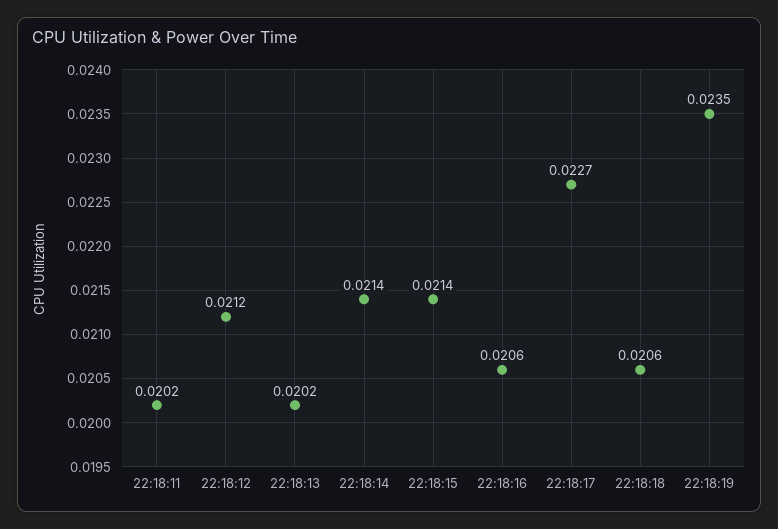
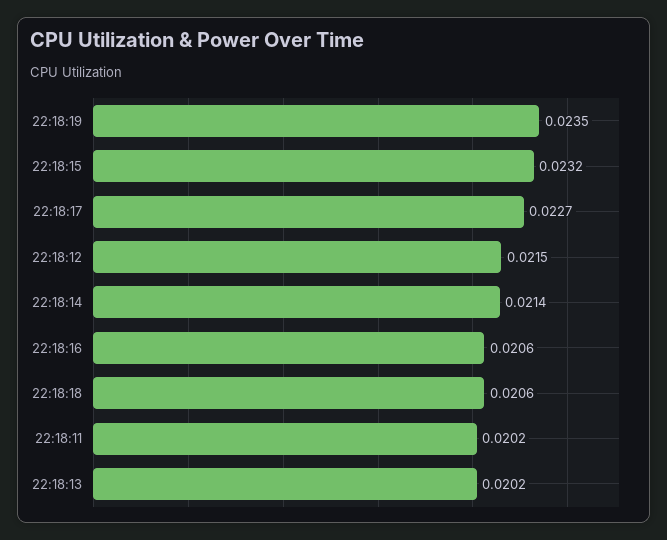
22:18:12: 0.0212 -> 0.0215
22:18:15: 0.0214 -> 0.0232

